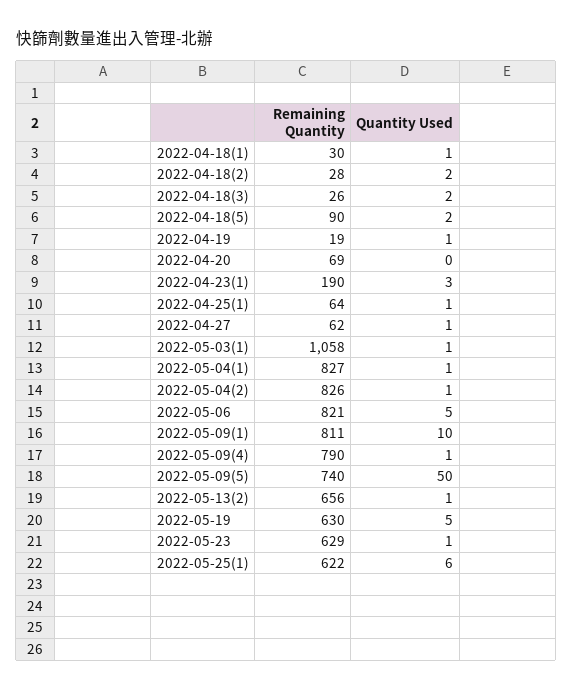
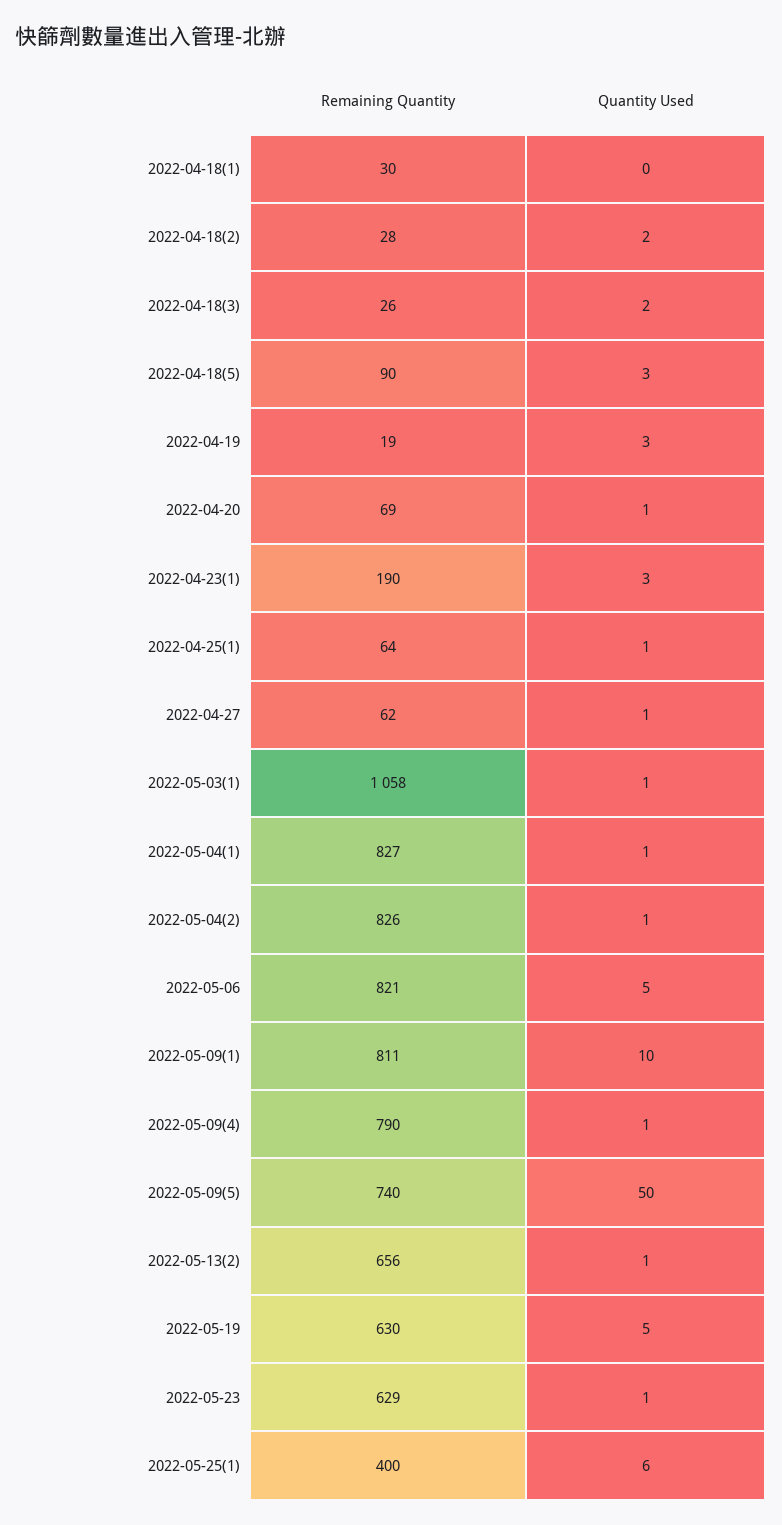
Quantity Used, 2022-04-18(1): 1 -> 0
Quantity Used, 2022-04-18(5): 2 -> 3
Quantity Used, 2022-04-19: 1 -> 3
Quantity Used, 2022-04-20: 0 -> 1
Remaining Quantity, 2022-05-25(1): 622 -> 400

